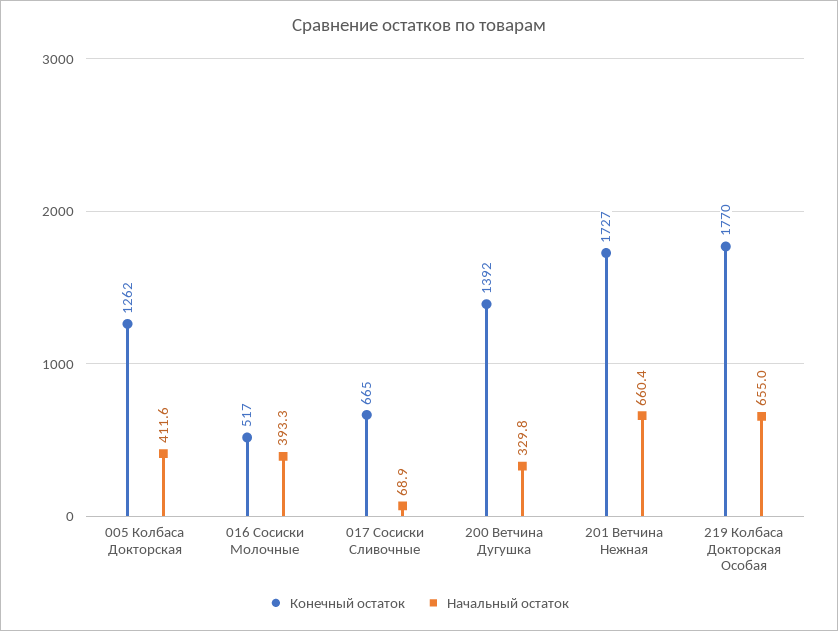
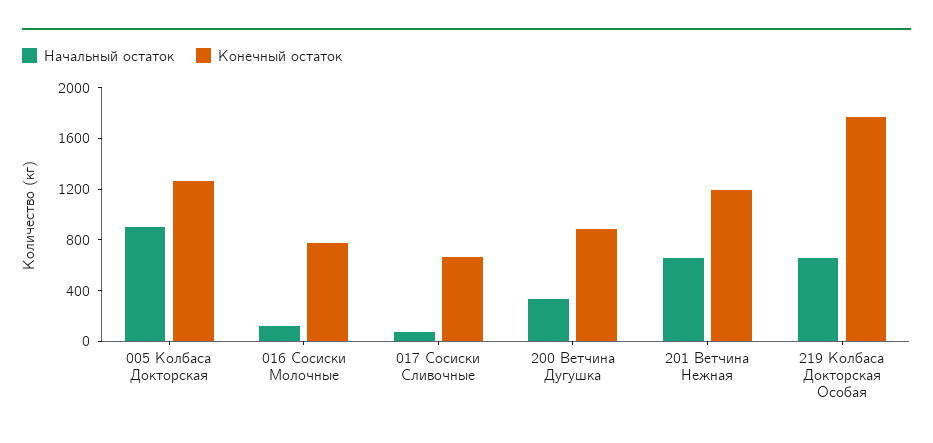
Начальный остаток, 005 Колбаса Докторская: 411.6 -> 900
Конечный остаток, 016 Сосиски Молочные: 517 -> 800
Начальный остаток, 016 Сосиски Молочные: 393.3 -> 100
Конечный остаток, 200 Ветчина Дугушка: 1392 -> 900
Конечный остаток, 201 Ветчина Нежная: 1727 -> 1200

